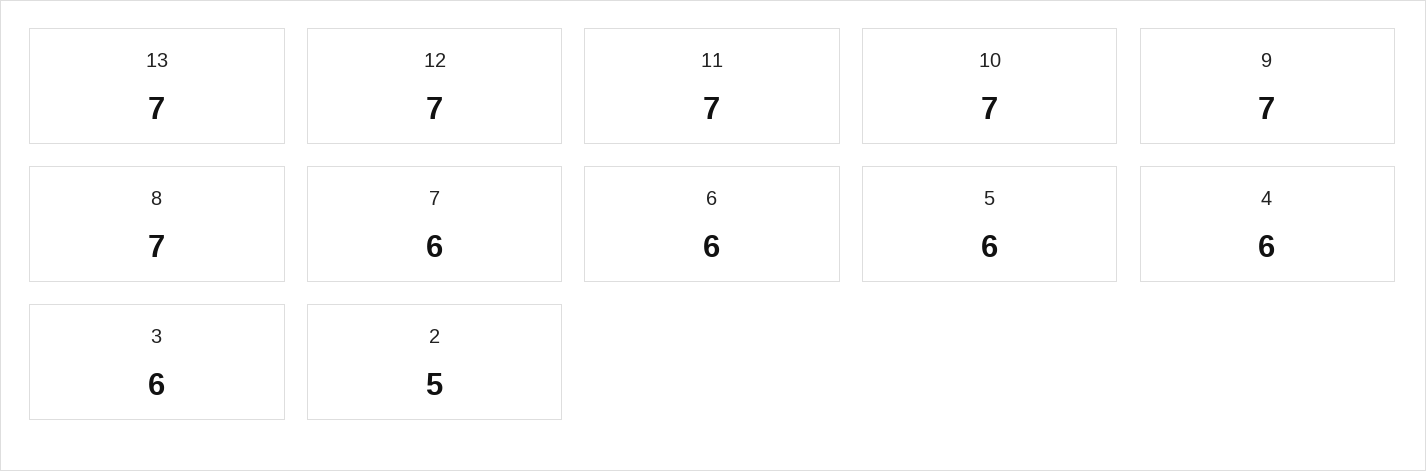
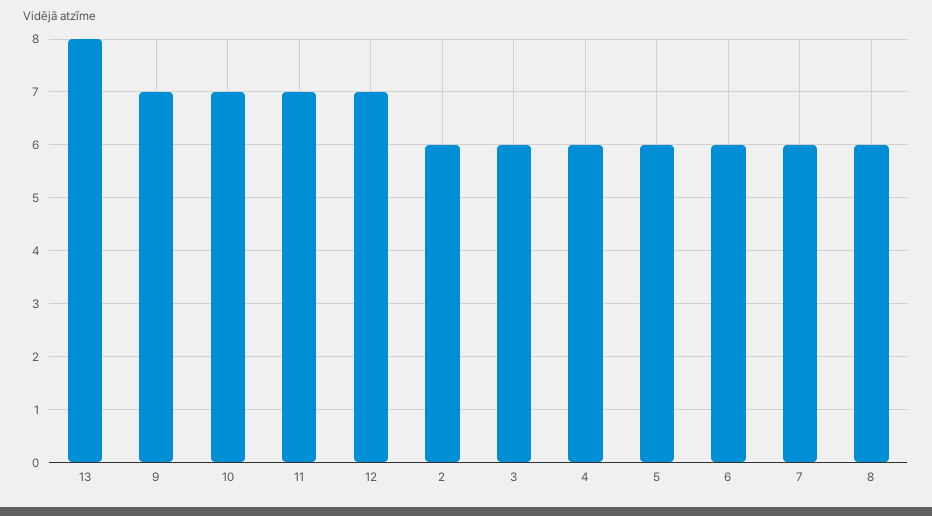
13: 7 -> 8
8: 7 -> 6
2: 5 -> 6

